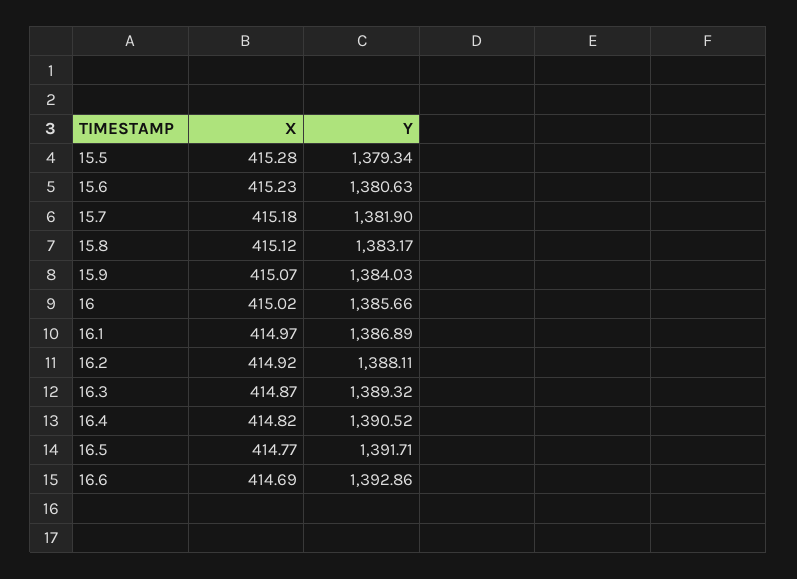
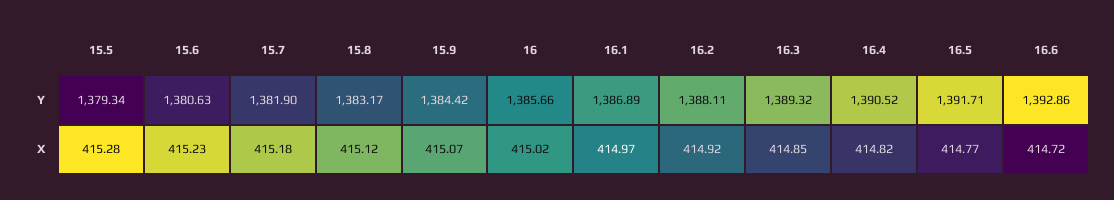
Y, 15.9: 1384.03 -> 1384.42
X, 16.3: 414.87 -> 414.85
X, 16.6: 414.69 -> 414.72

